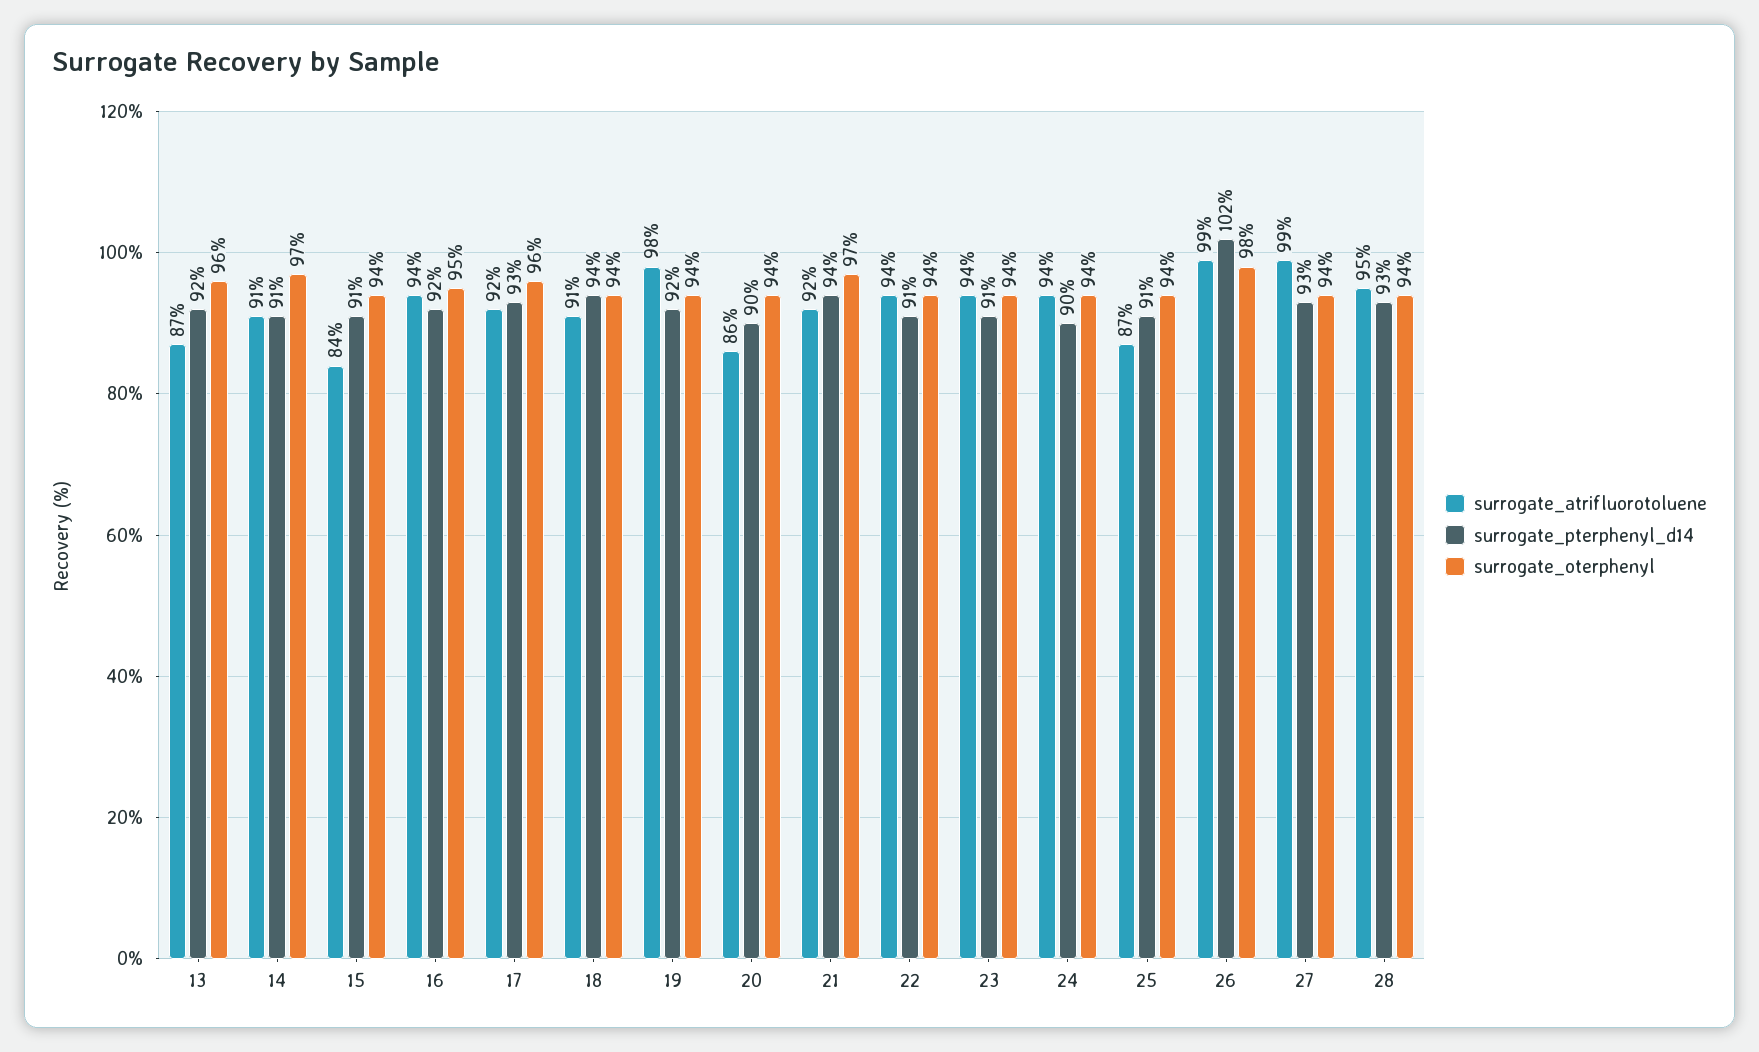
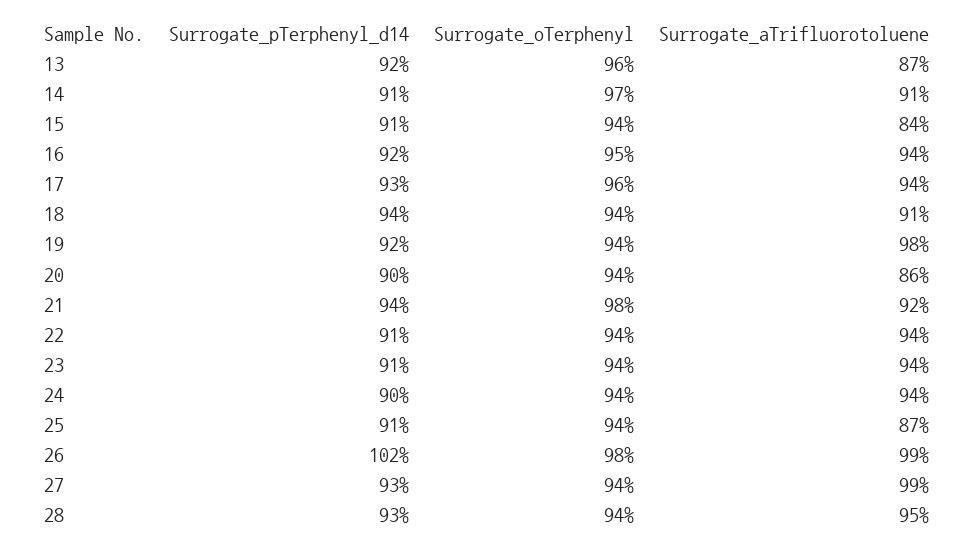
surrogate_atrifluorotoluene, 17: 92 -> 94
surrogate_oterphenyl, 21: 97 -> 98

